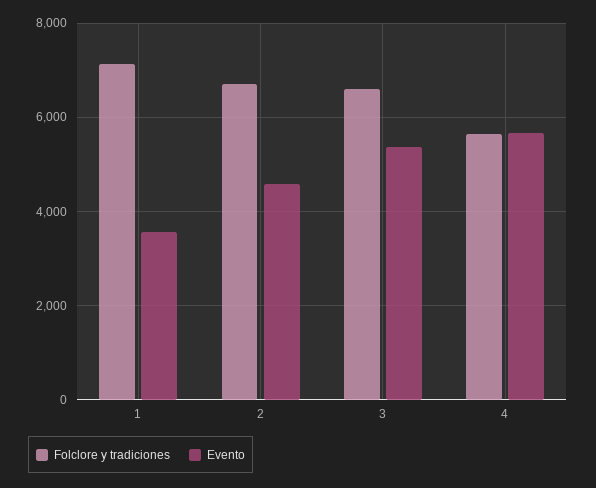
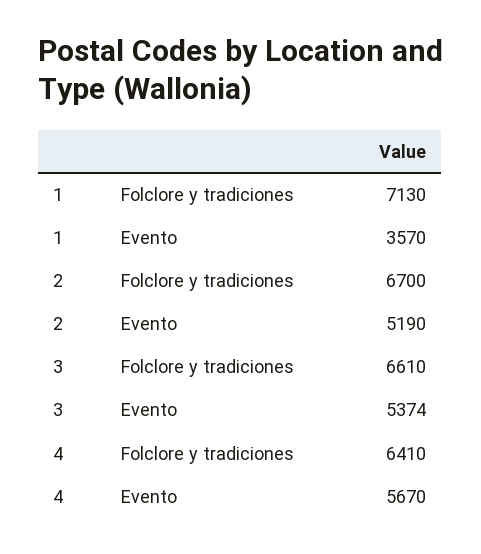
Evento, 2: 4600 -> 5190
Folclore y tradiciones, 4: 5600 -> 6410

